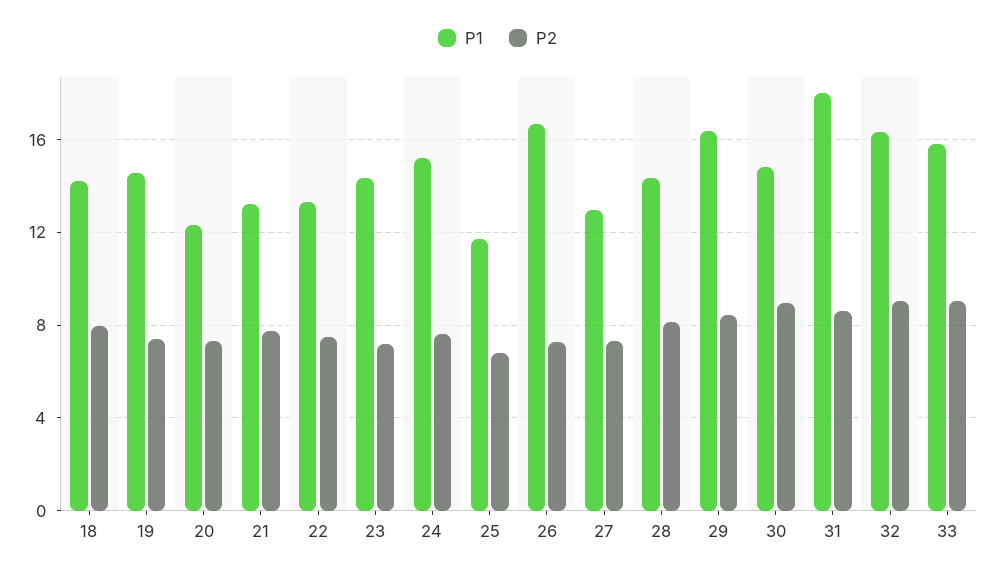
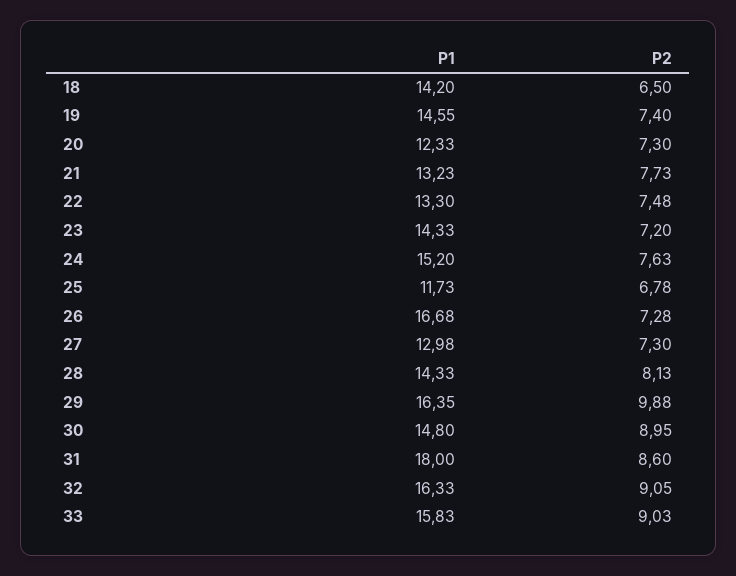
P2, 18: 8 -> 6.5
P2, 29: 8.5 -> 9.88

